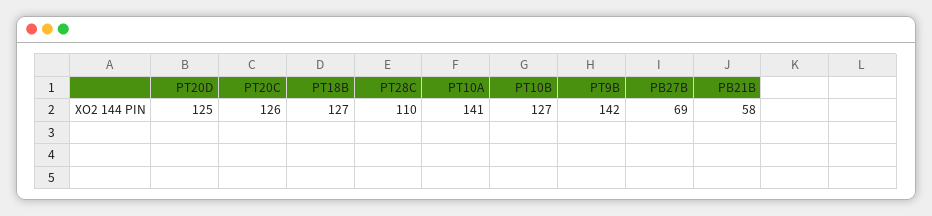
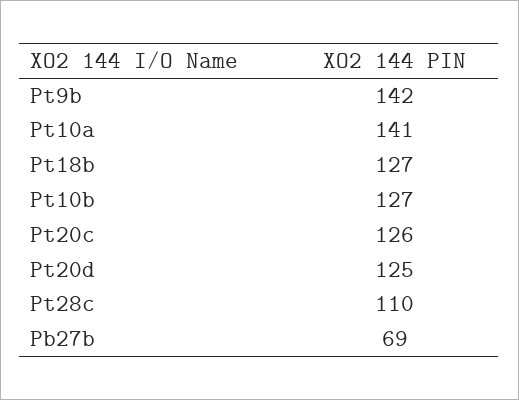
PB21B: 58 -> none

